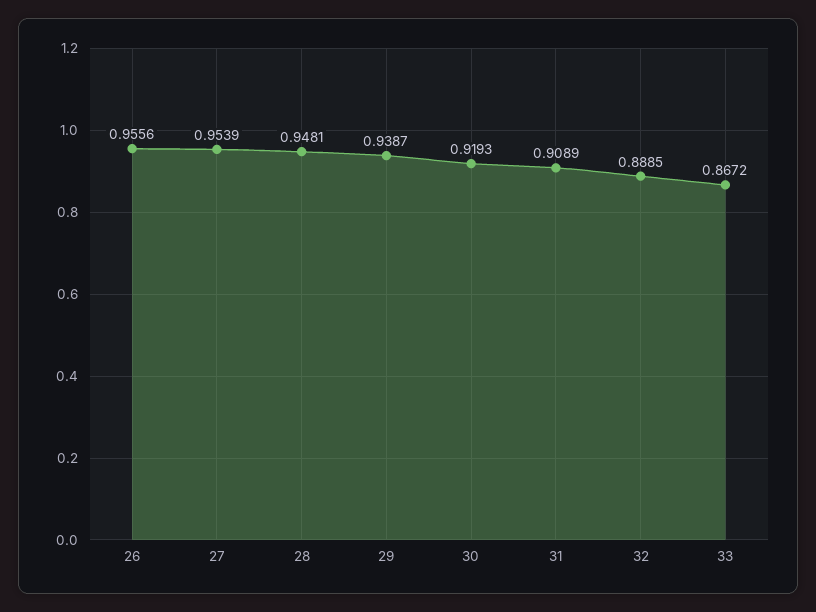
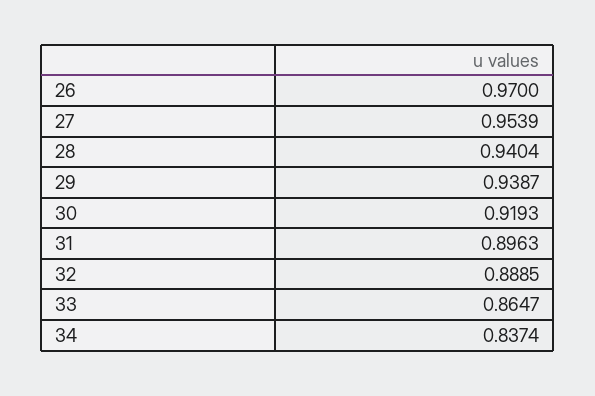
26: 0.9556 -> 0.97
28: 0.9481 -> 0.9404
31: 0.9089 -> 0.8963
33: 0.8672 -> 0.8647
34: none -> 0.8374

